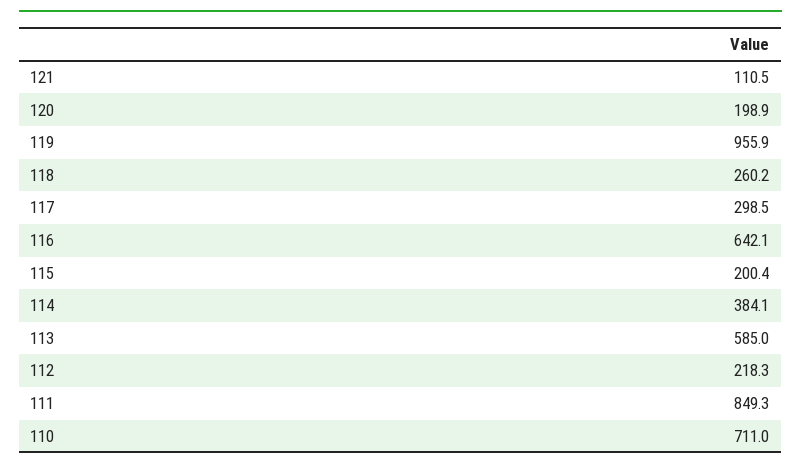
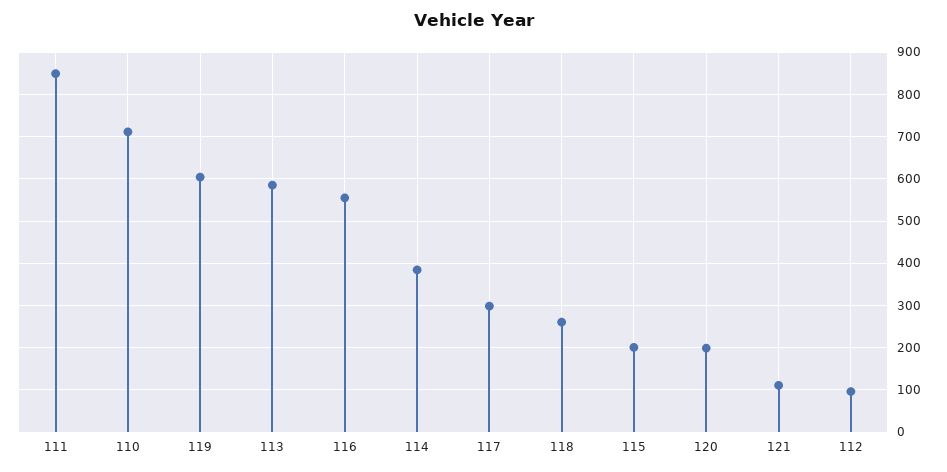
119: 955.9 -> 600
116: 642.1 -> 560
112: 218.3 -> 100

